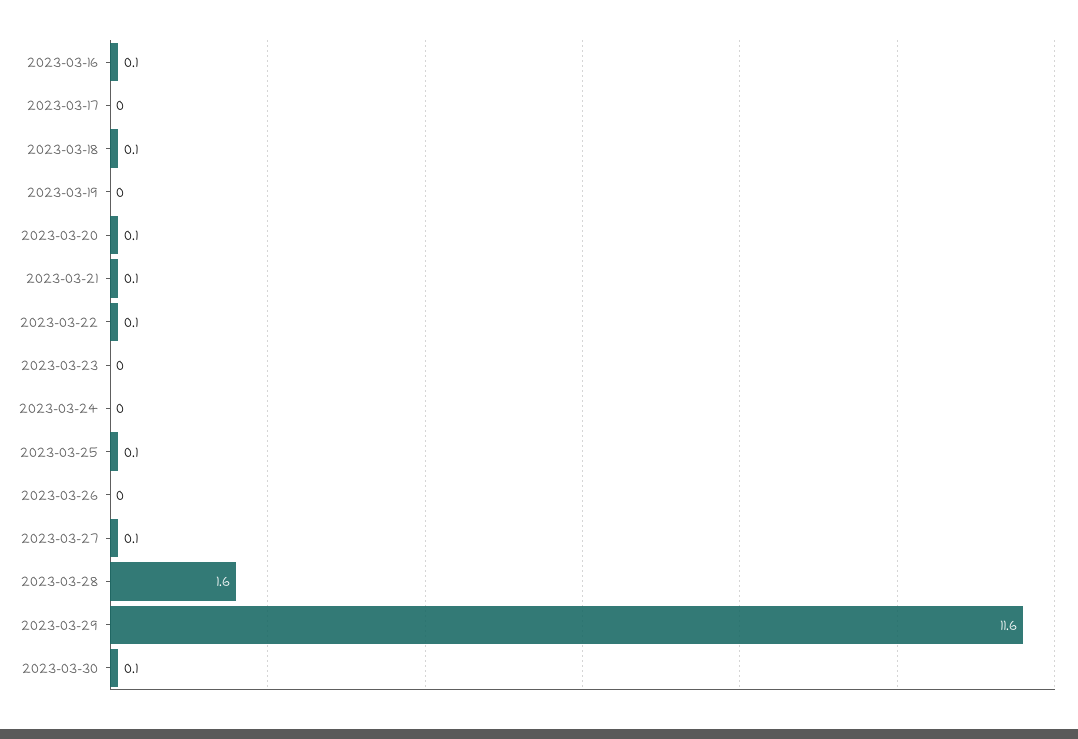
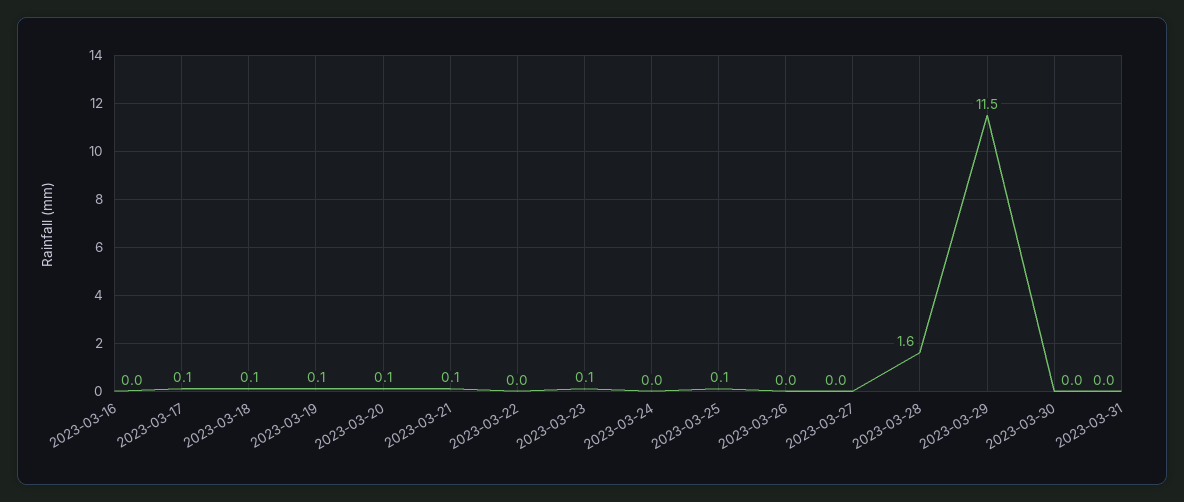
2023-03-16: 0.1 -> 0
2023-03-17: 0 -> 0.1
2023-03-19: 0 -> 0.1
2023-03-22: 0.1 -> 0
2023-03-23: 0 -> 0.1
2023-03-27: 0.1 -> 0
2023-03-29: 11.6 -> 11.5
2023-03-30: 0.1 -> 0
2023-03-31: none -> 0

